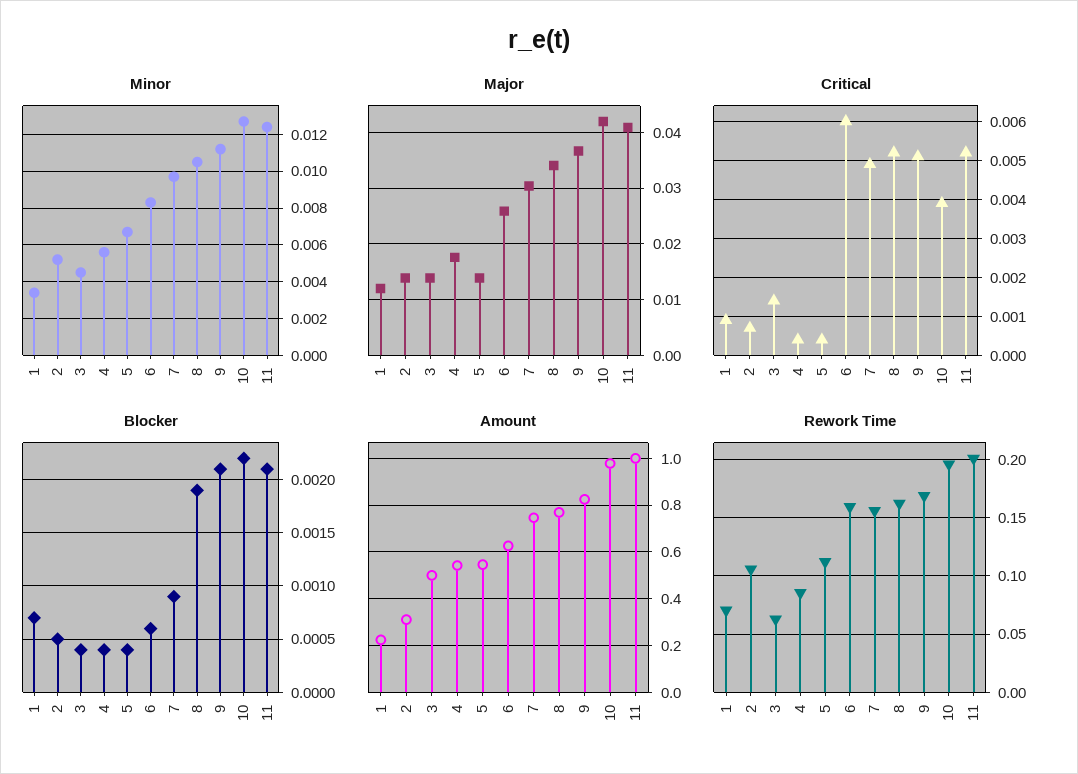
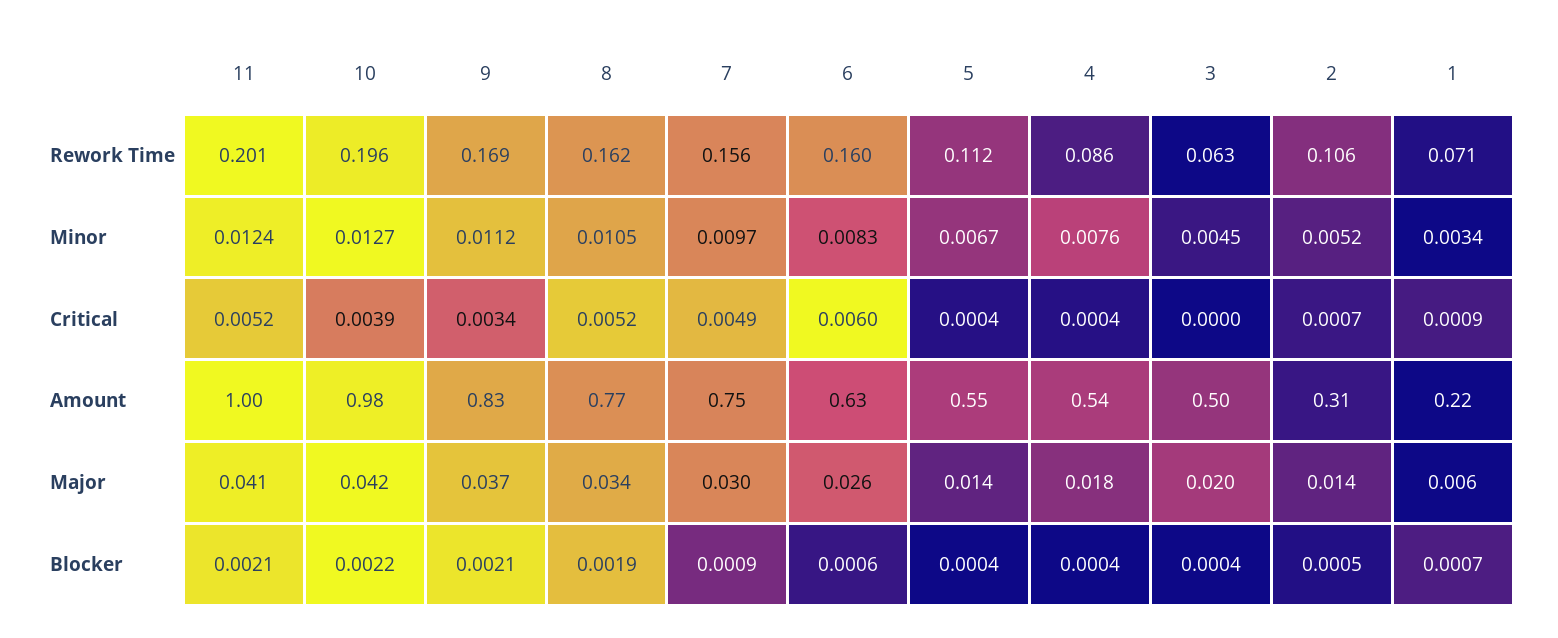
Minor, 4: 0.0055 -> 0.0076
Major, 1: 0.012 -> 0.006
Major, 3: 0.014 -> 0.02
Critical, 3: 0.0015 -> 0
Critical, 9: 0.005 -> 0.0034

